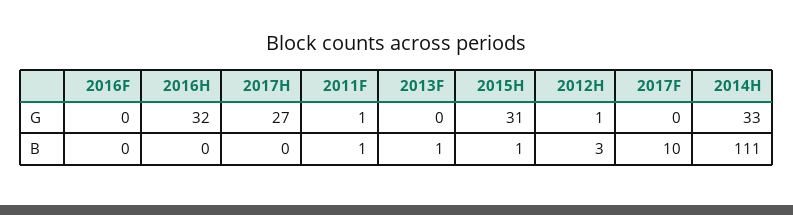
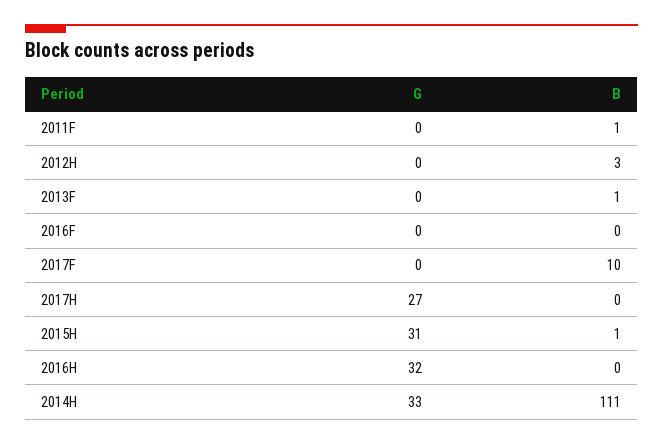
2011F, G: 1 -> 0
2012H, G: 1 -> 0

